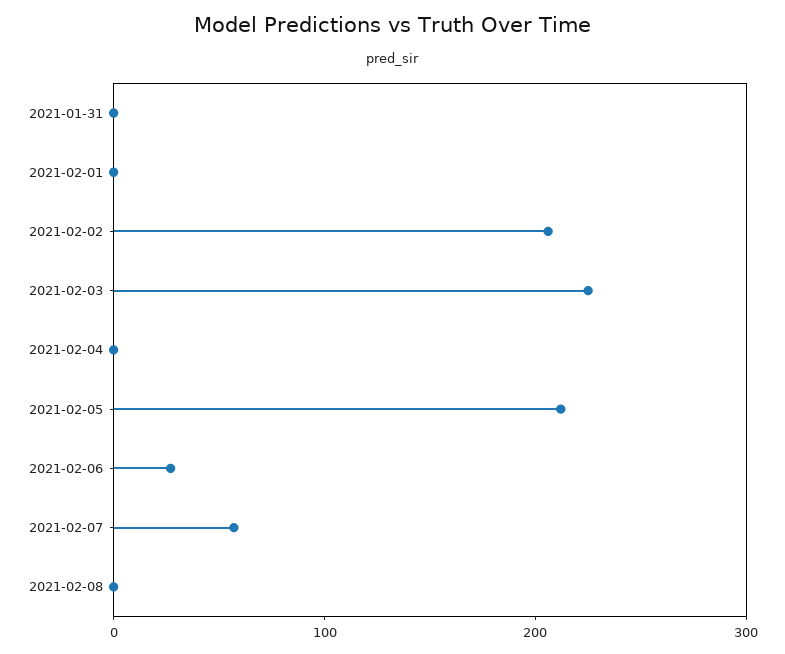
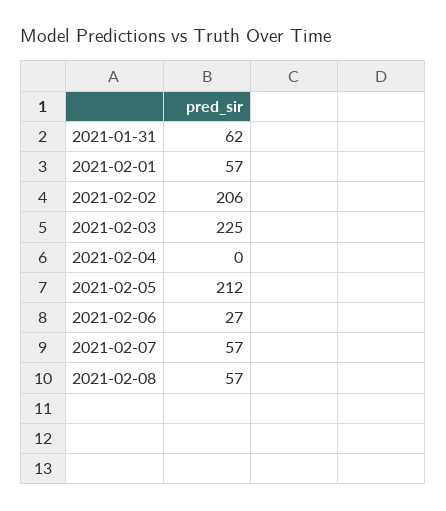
2021-01-31: 0 -> 62
2021-02-01: 0 -> 57
2021-02-08: 0 -> 57

